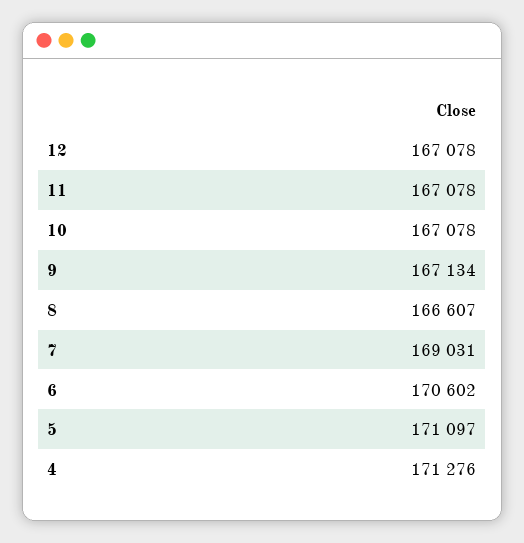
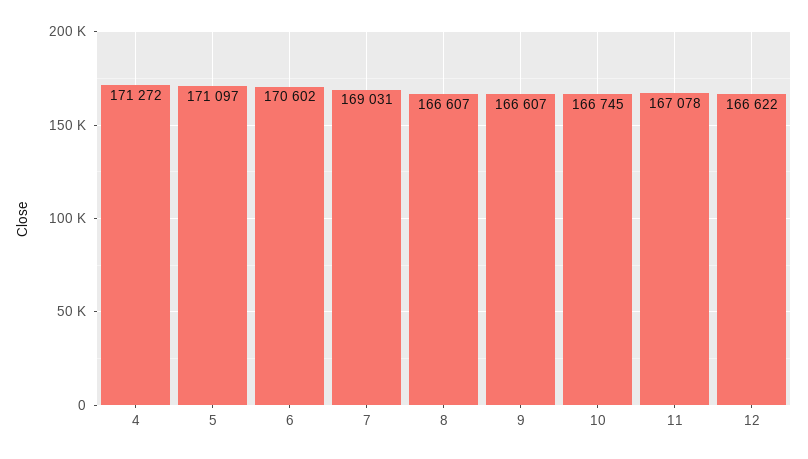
12: 167078 -> 166622
10: 167078 -> 166745
9: 167134 -> 166607
4: 171276 -> 171272

